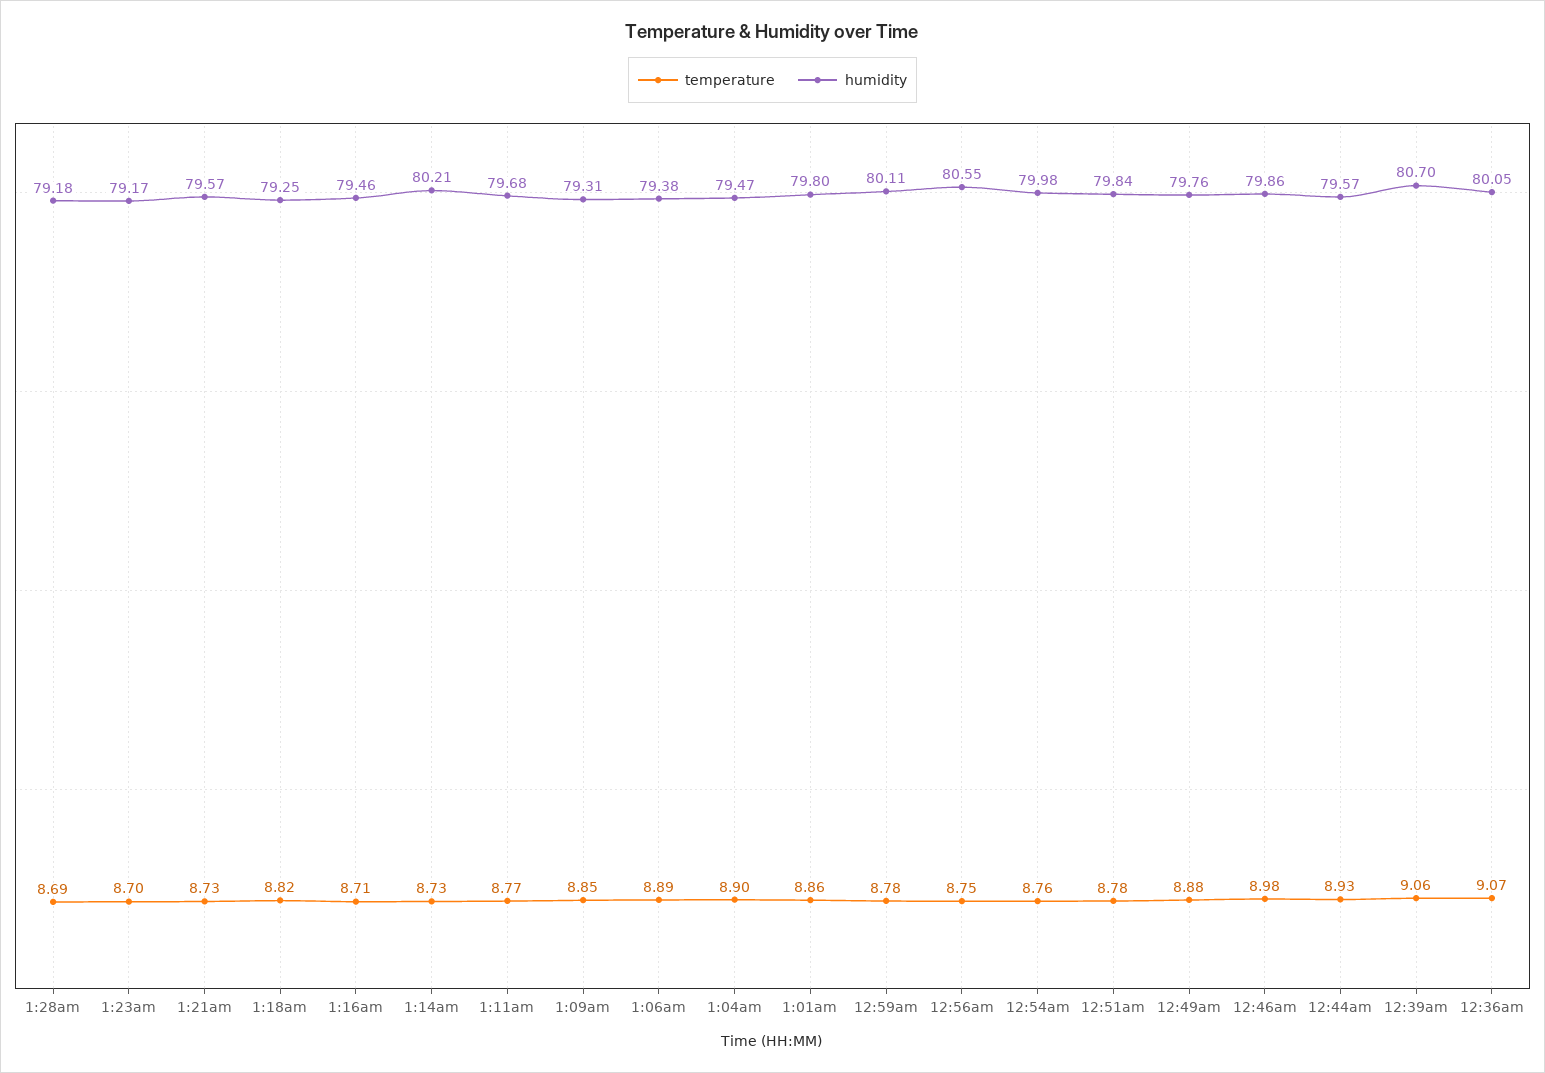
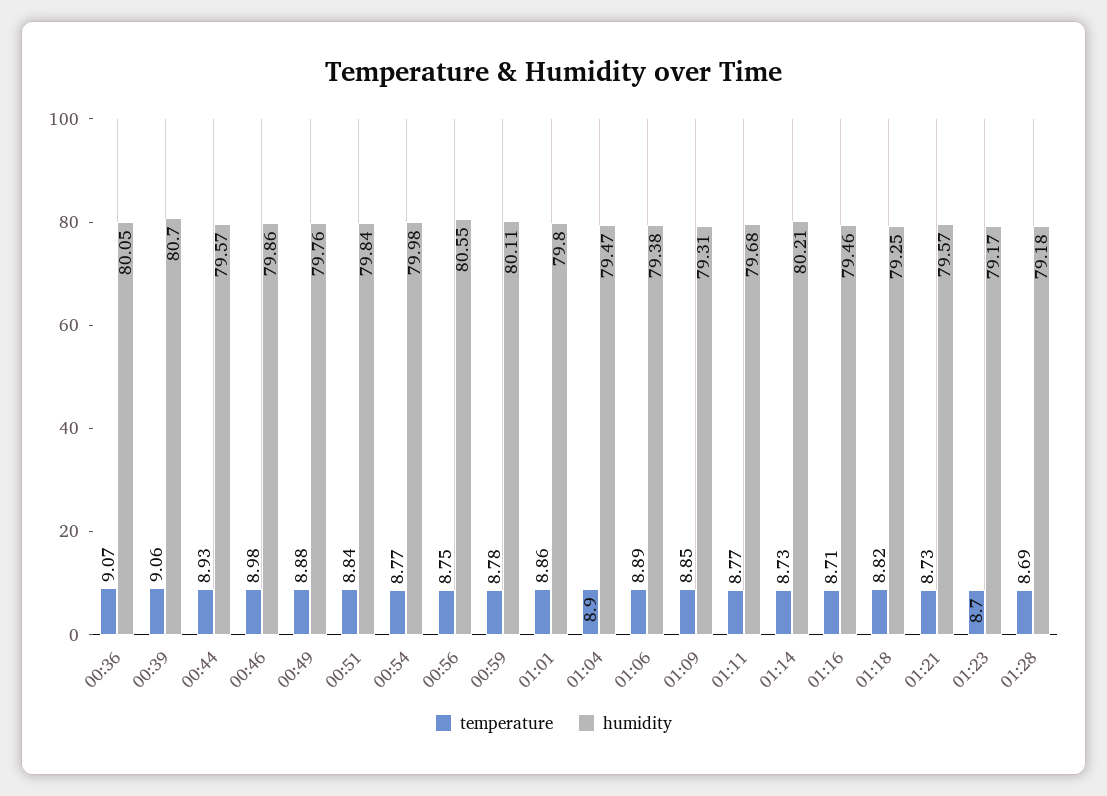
temperature, 12:54am: 8.76 -> 8.77
temperature, 12:51am: 8.78 -> 8.84

